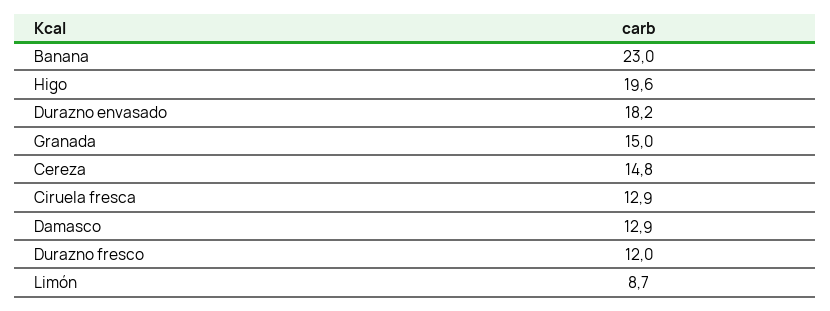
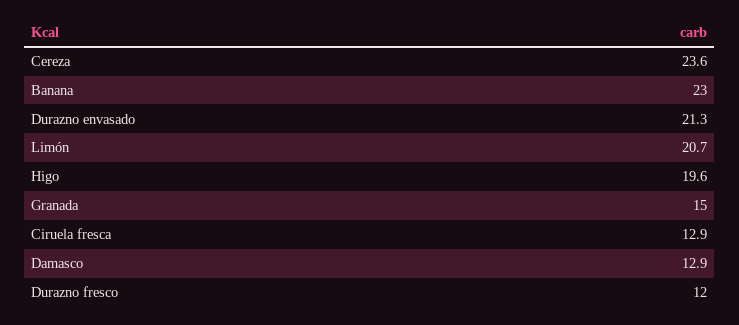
Durazno envasado: 18.2 -> 21.3
Cereza: 14.8 -> 23.6
Limón: 8.7 -> 20.7

